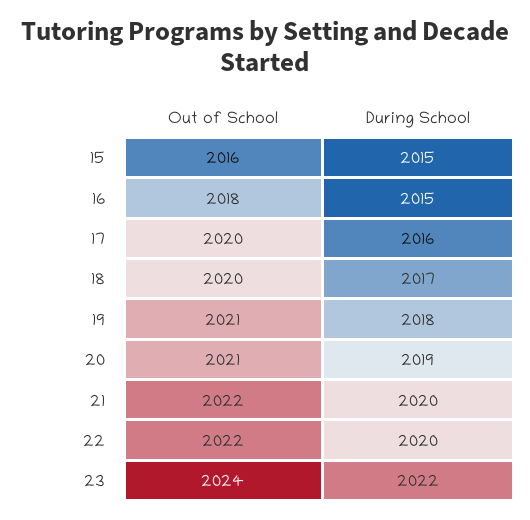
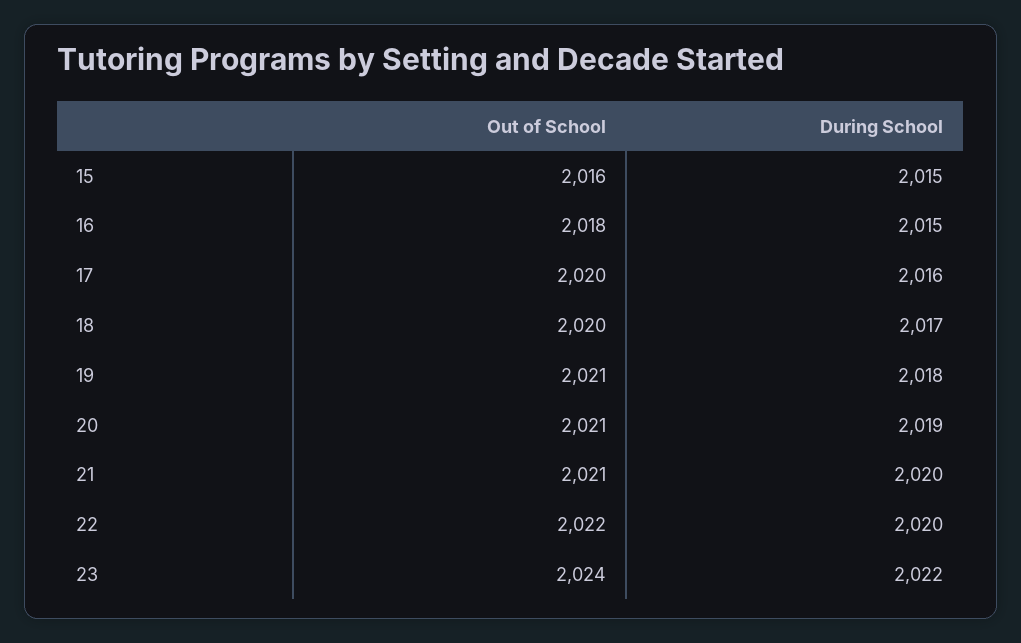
Out of School, 21: 2022 -> 2021

